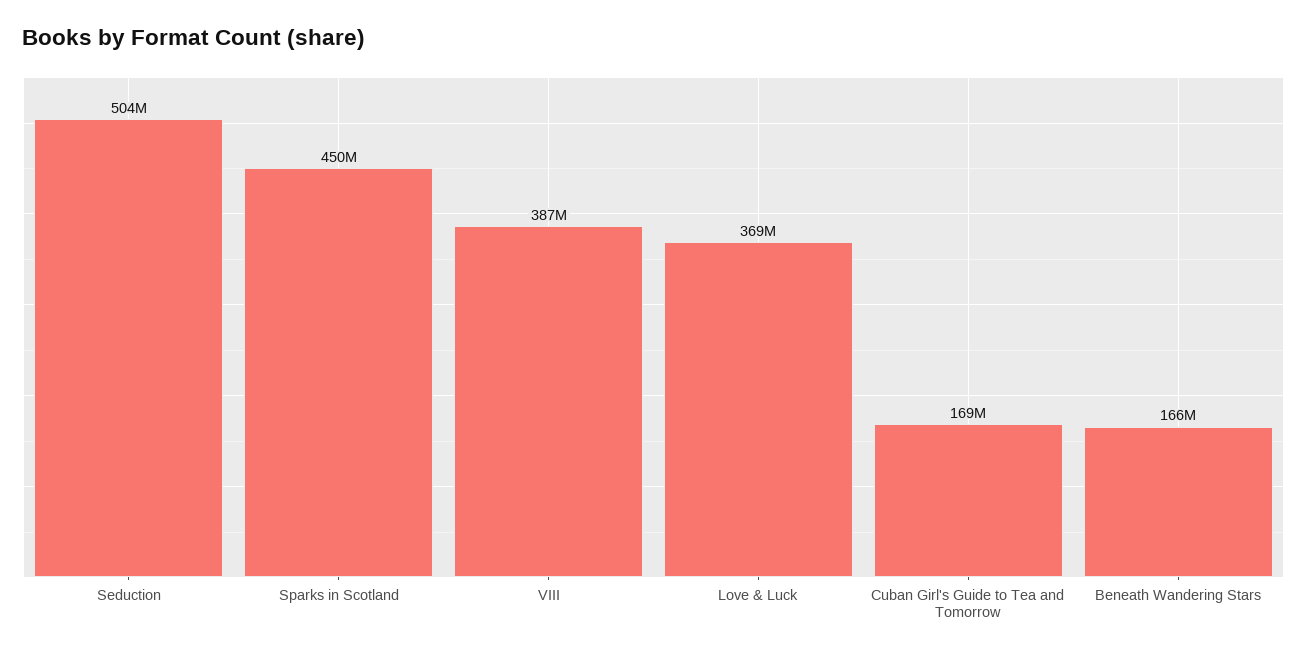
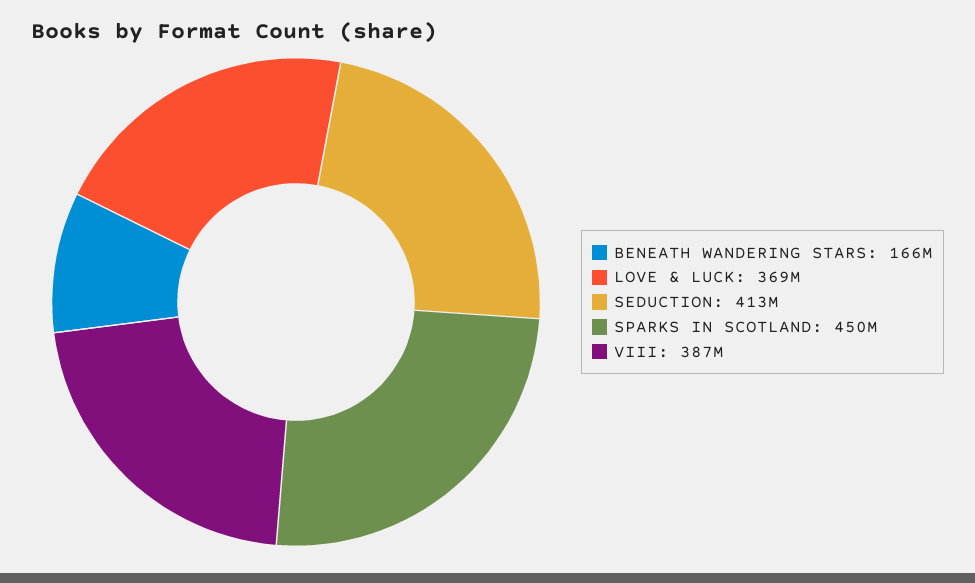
Seduction: 504000000 -> 413000000
Cuban Girl's Guide to Tea and Tomorrow: 169000000 -> none

